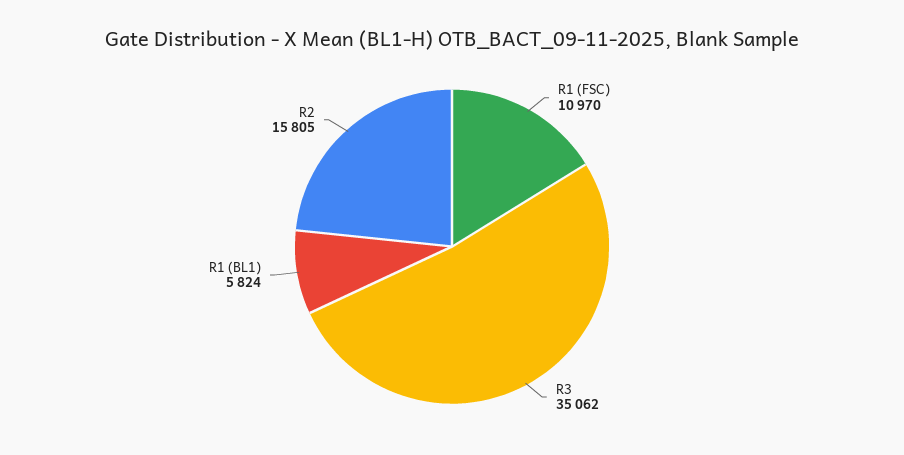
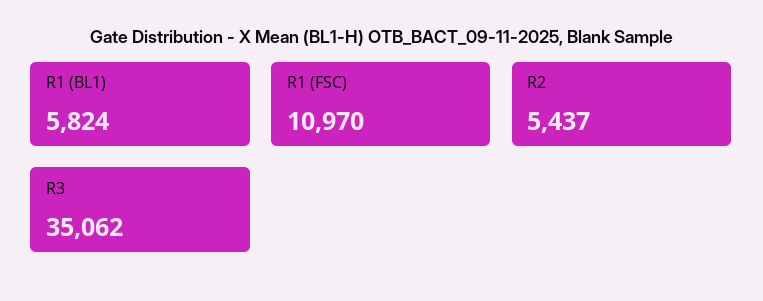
R2: 15805 -> 5437

